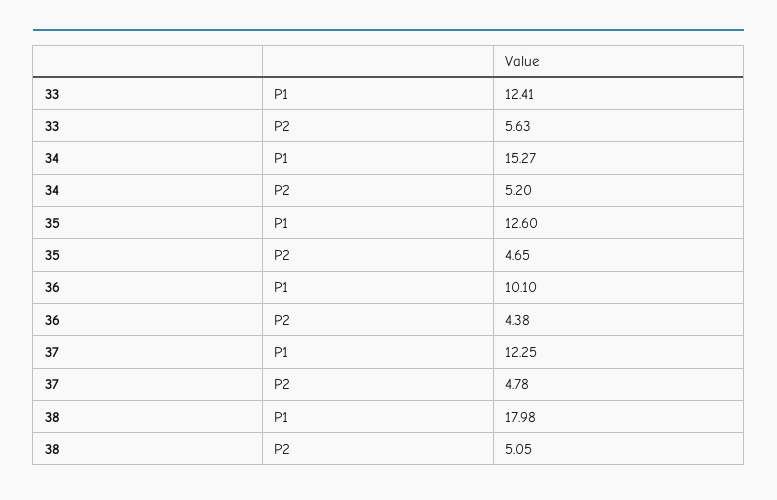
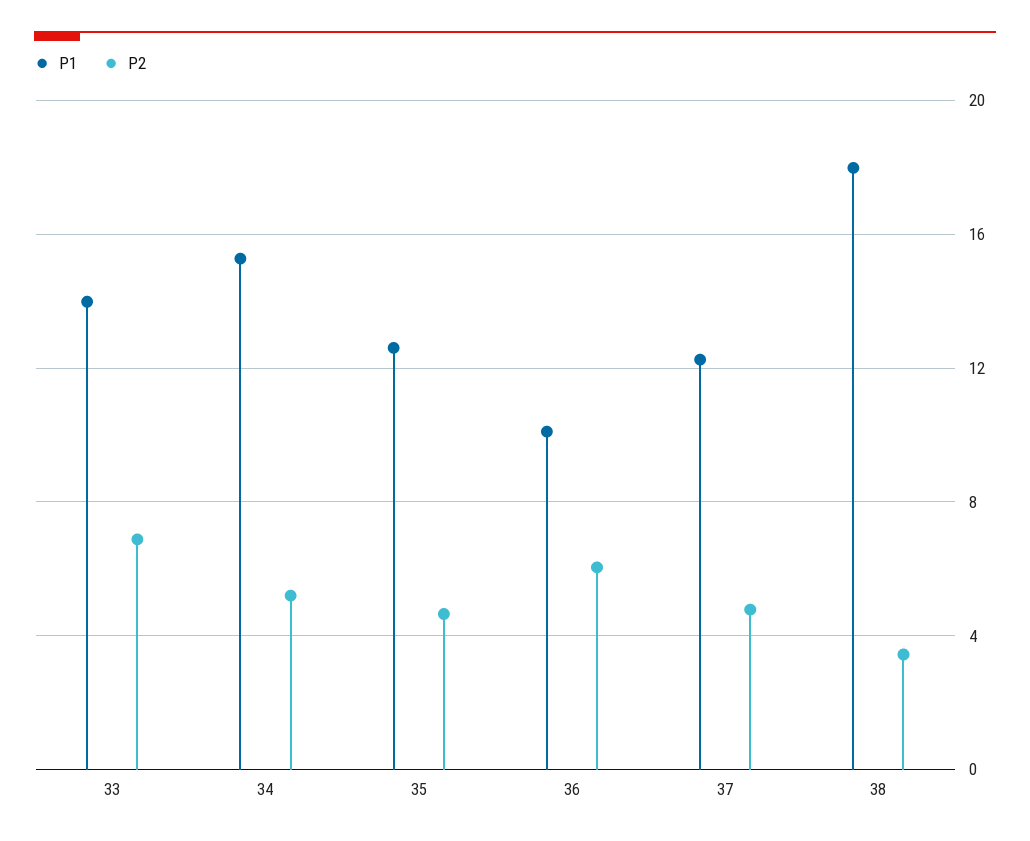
P1, 33: 12.41 -> 14
P2, 33: 5.63 -> 7
P2, 36: 4.38 -> 6
P2, 38: 5.05 -> 3.5

